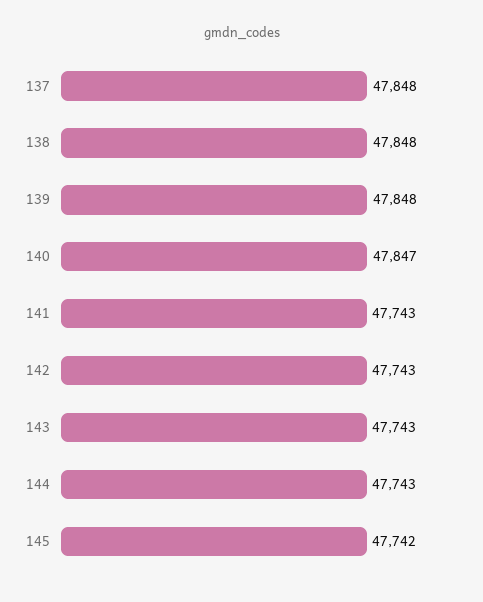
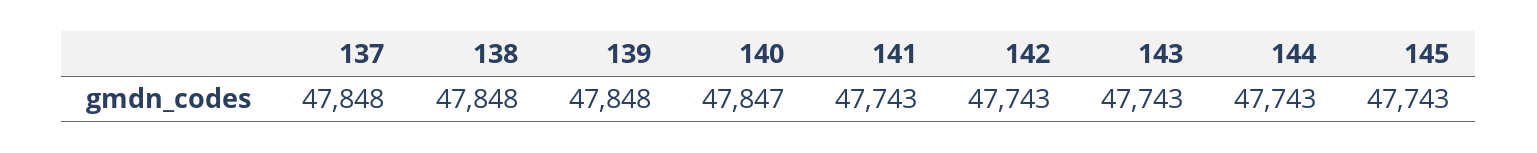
145: 47742 -> 47743

